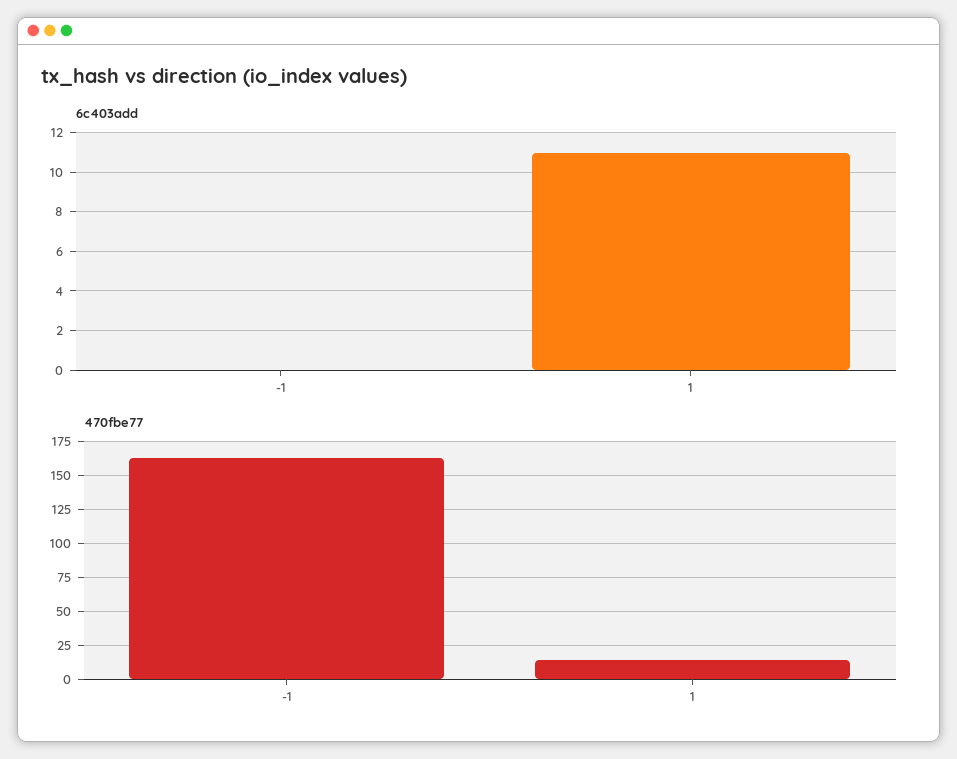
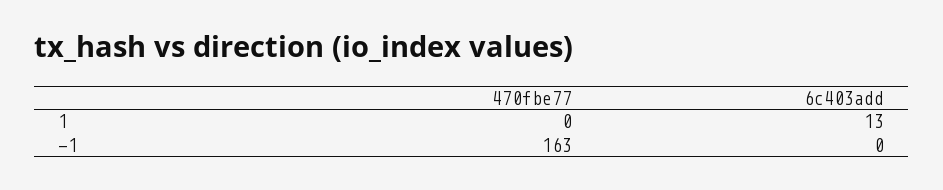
6c403add, 1: 11 -> 13
470fbe77, 1: 15 -> 0

